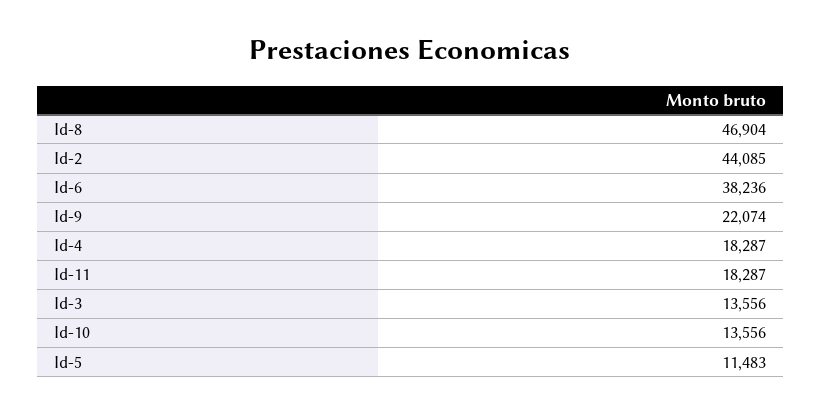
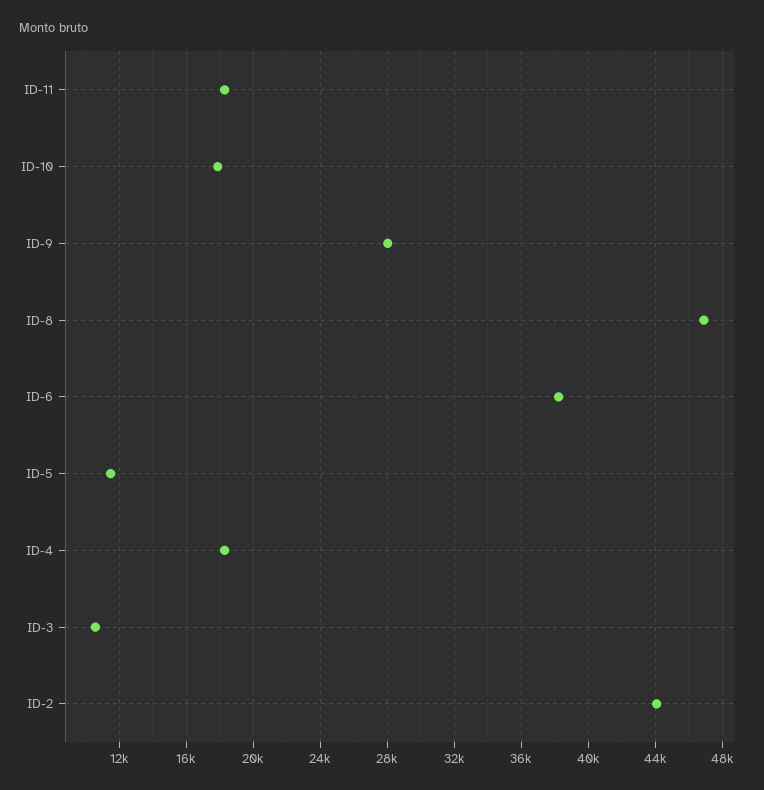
Id-9: 22074 -> 28000
Id-3: 13556 -> 10500
Id-10: 13556 -> 18000

